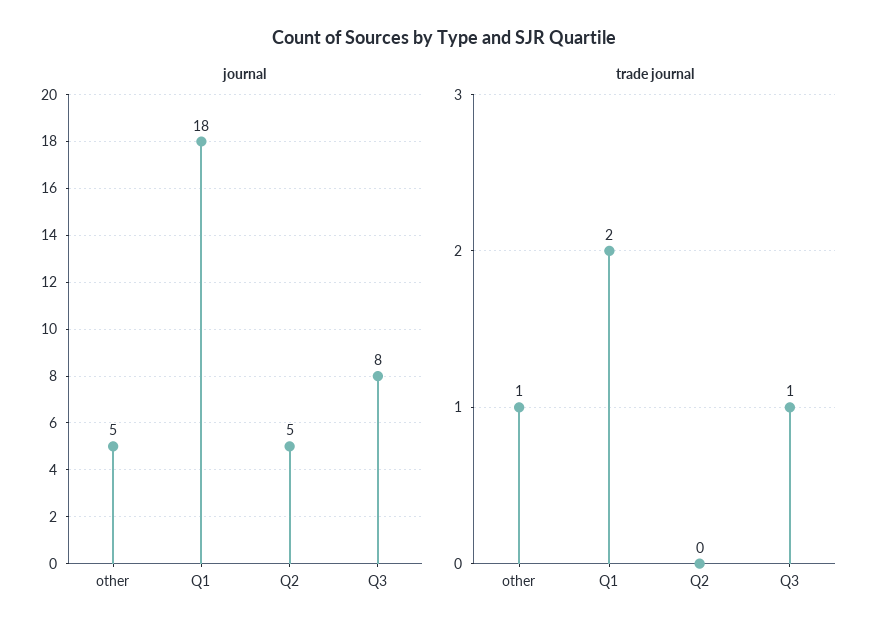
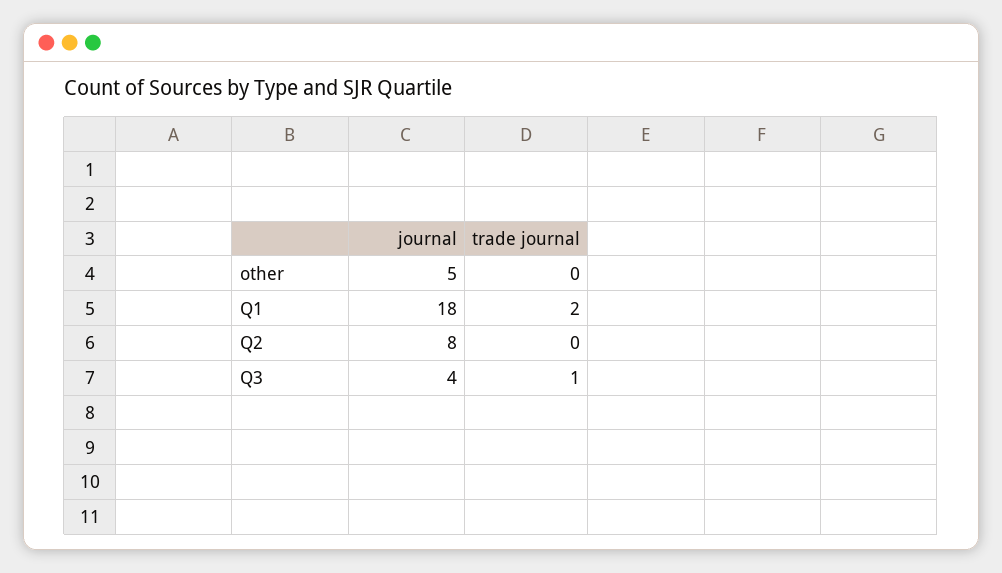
journal, Q2: 5 -> 8
journal, Q3: 8 -> 4
trade journal, other: 1 -> 0

